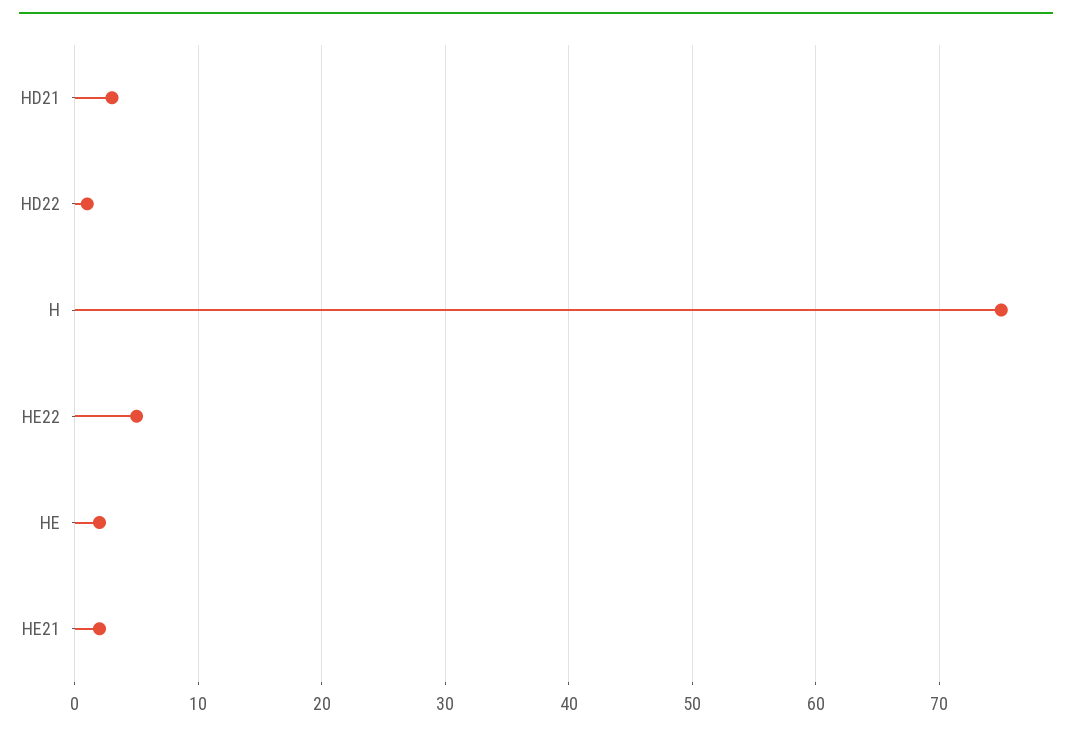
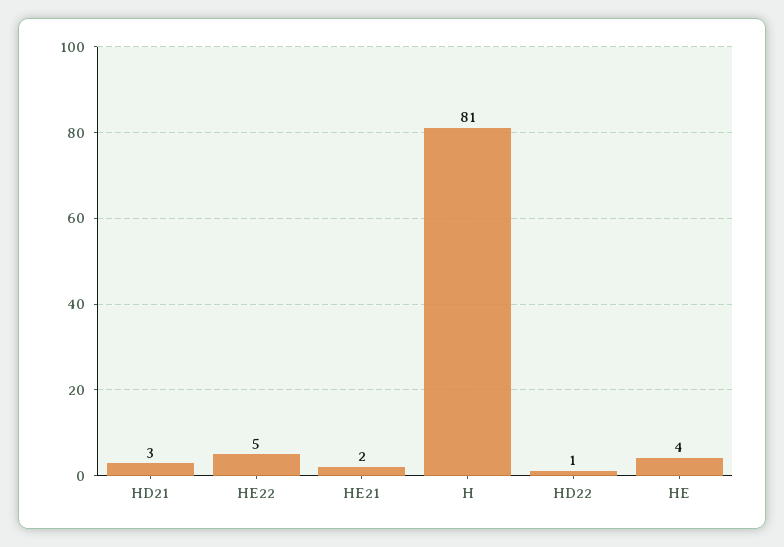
H: 75 -> 81
HE: 2 -> 4

